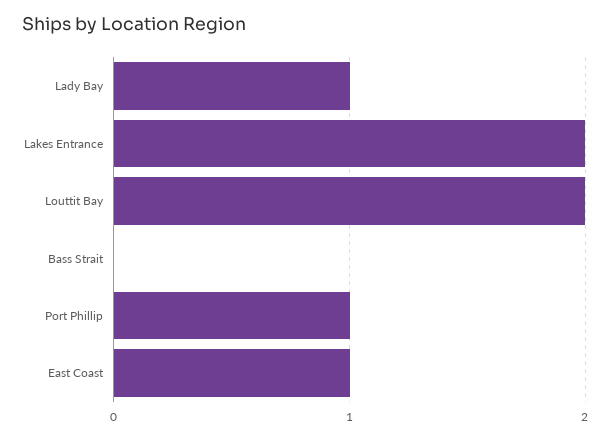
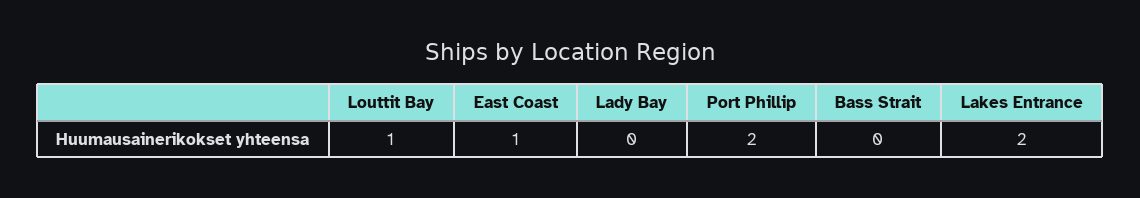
Lady Bay: 1 -> 0
Louttit Bay: 2 -> 1
Port Phillip: 1 -> 2

